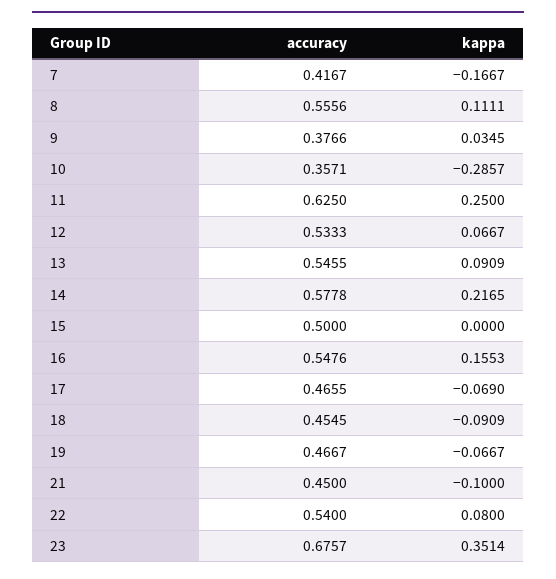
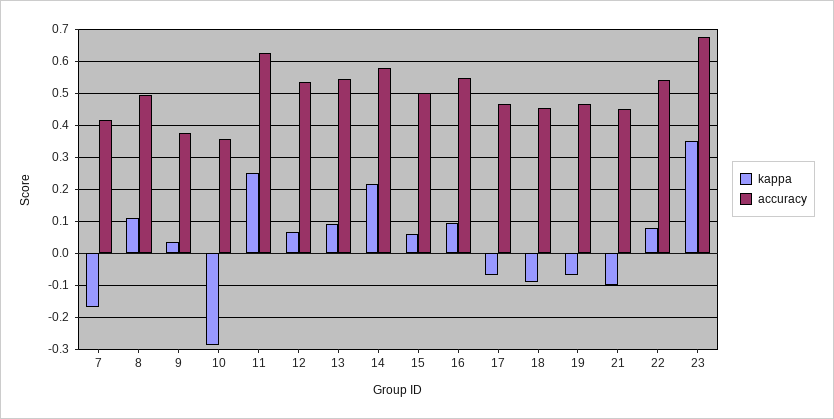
accuracy, 8: 0.5556 -> 0.5
kappa, 15: 0 -> 0.06
kappa, 16: 0.1553 -> 0.1

